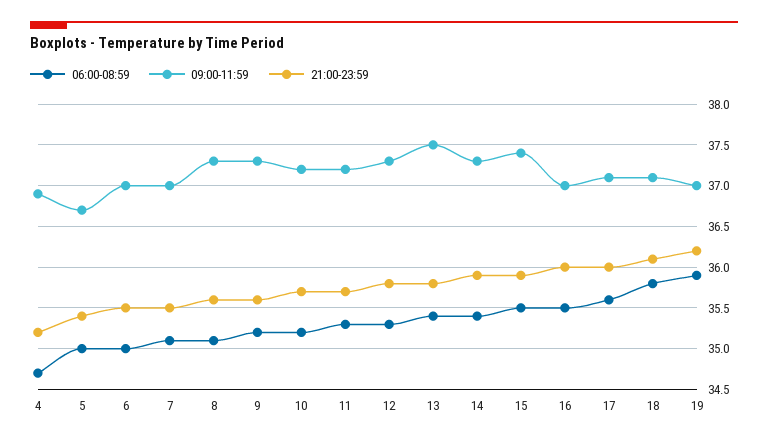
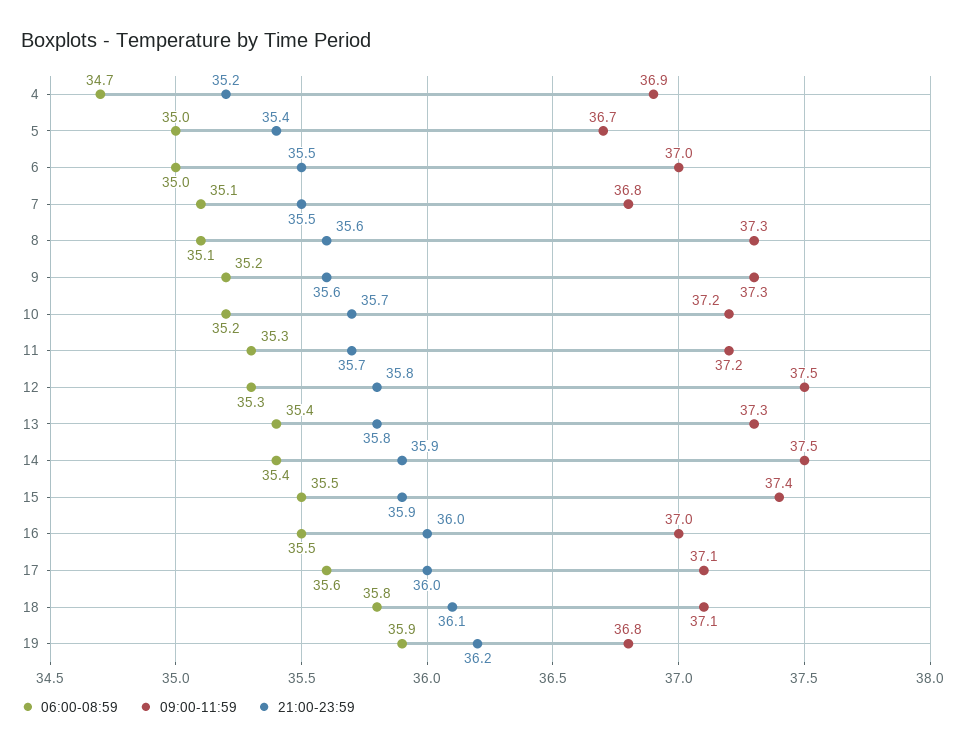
09:00-11:59, 7: 37 -> 36.8
09:00-11:59, 12: 37.3 -> 37.5
09:00-11:59, 13: 37.5 -> 37.3
09:00-11:59, 14: 37.3 -> 37.5
09:00-11:59, 19: 37 -> 36.8

